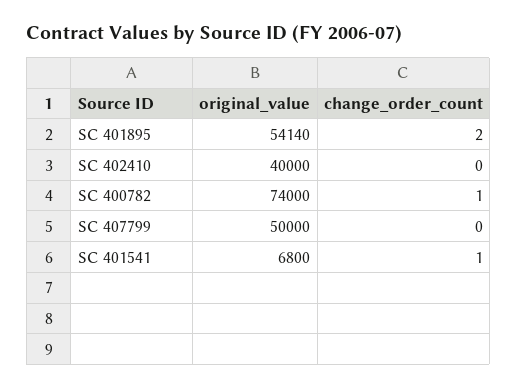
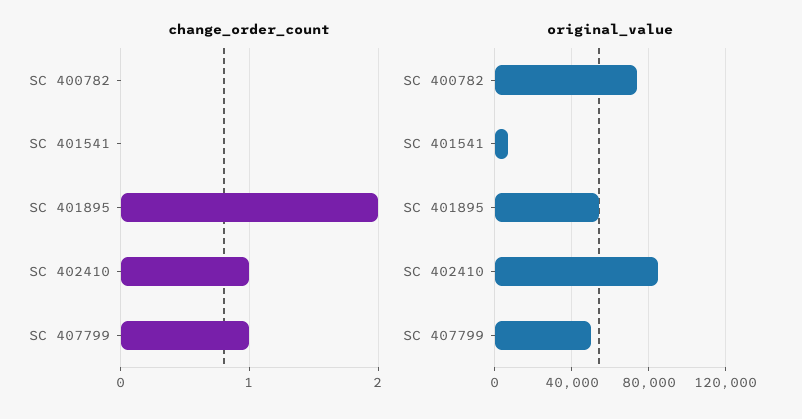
original_value, SC 402410: 40000 -> 85000
change_order_count, SC 402410: 0 -> 1
change_order_count, SC 400782: 1 -> 0
change_order_count, SC 407799: 0 -> 1
change_order_count, SC 401541: 1 -> 0

